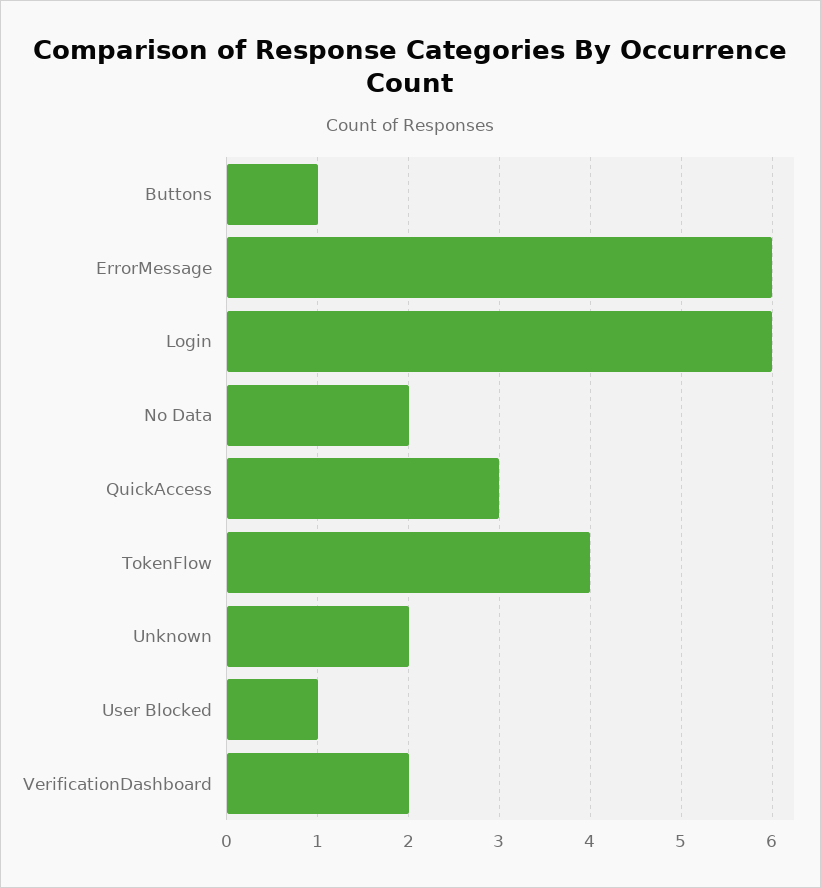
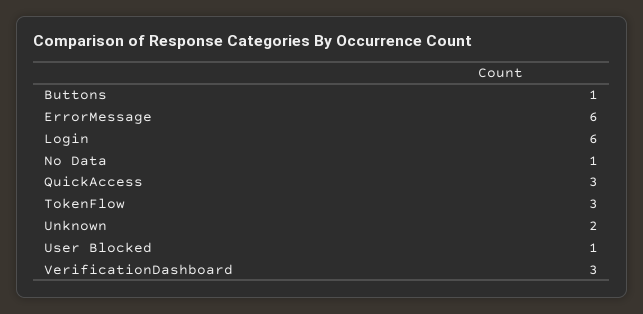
No Data: 2 -> 1
TokenFlow: 4 -> 3
VerificationDashboard: 2 -> 3

